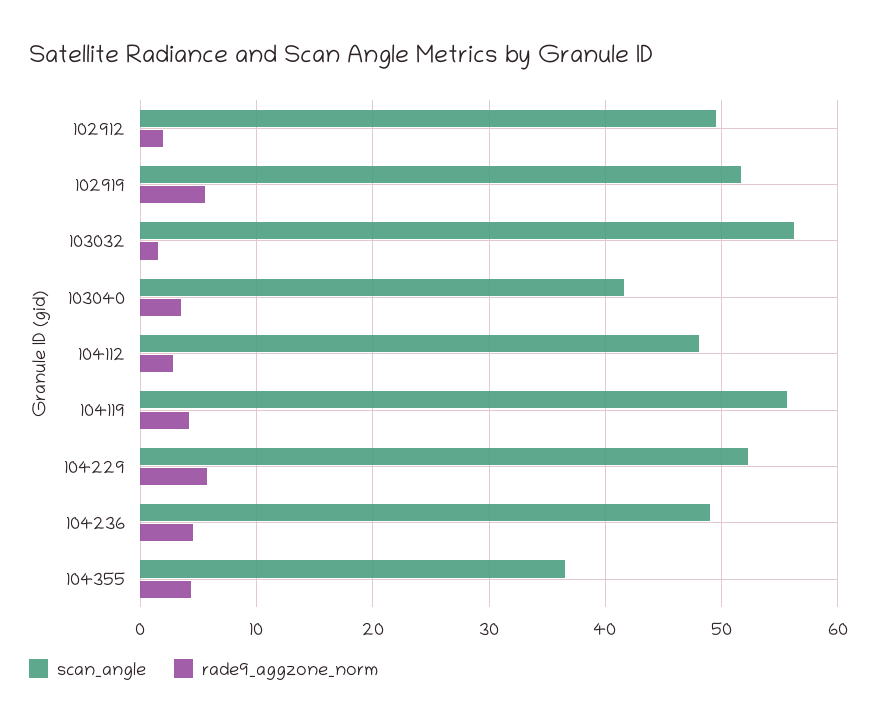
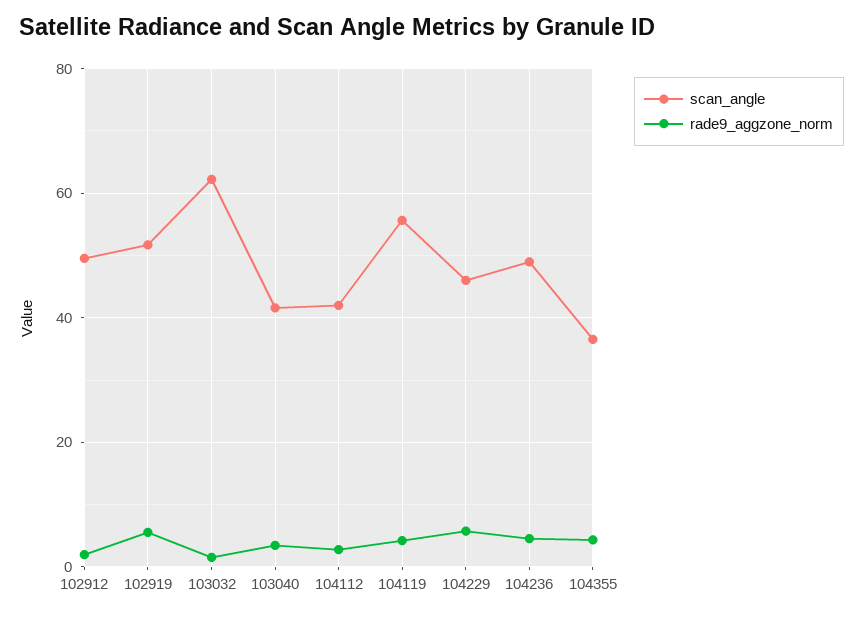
scan_angle, 103032: 56 -> 62
scan_angle, 104112: 48 -> 42
scan_angle, 104229: 52 -> 46

